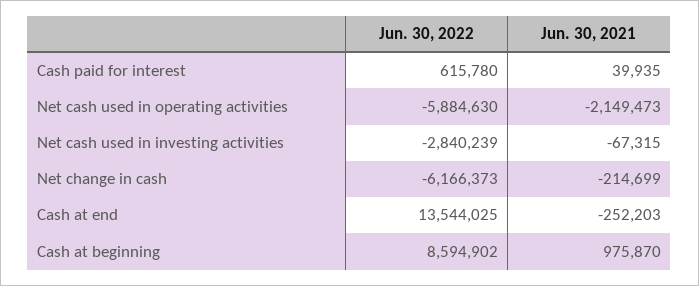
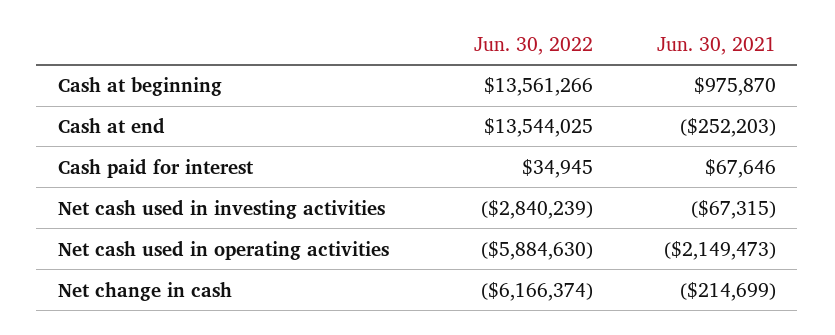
Jun. 30, 2022, Cash paid for interest: 615780 -> 34945
Jun. 30, 2021, Cash paid for interest: 39935 -> 67646
Jun. 30, 2022, Net change in cash: -6166373 -> -6166374
Jun. 30, 2022, Cash at beginning: 8594902 -> 13561266

